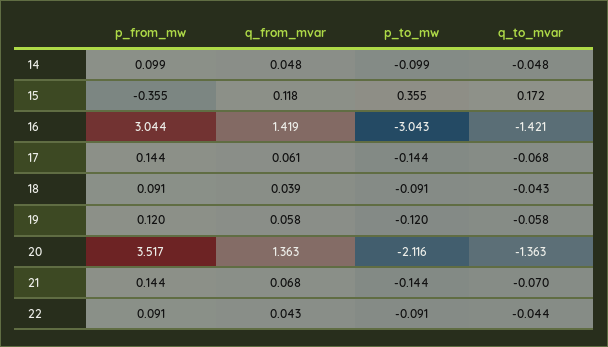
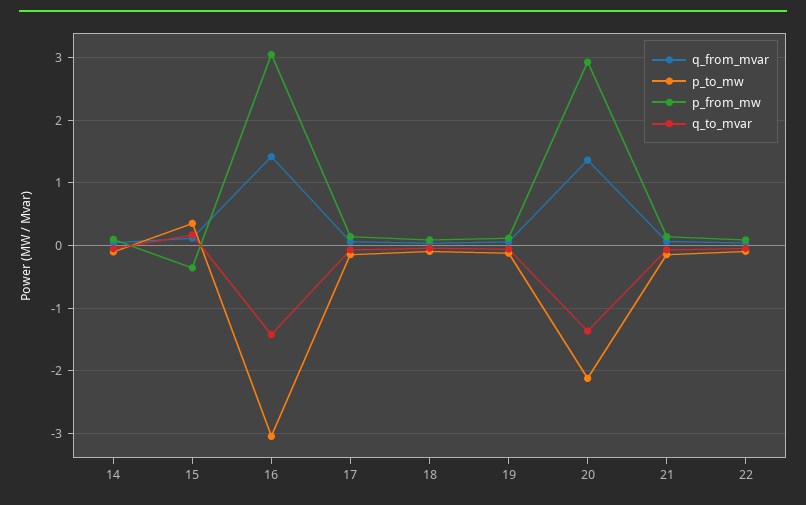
p_from_mw, 20: 3.517 -> 2.9

